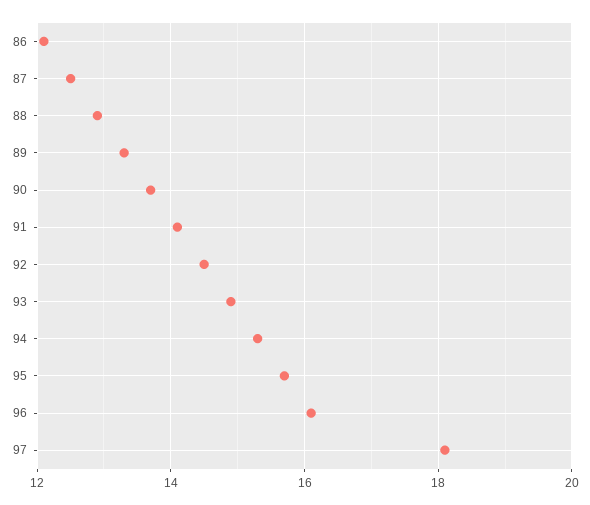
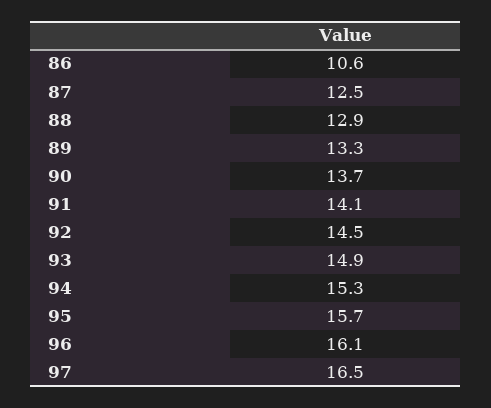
86: 12 -> 10.6
97: 18 -> 16.5

